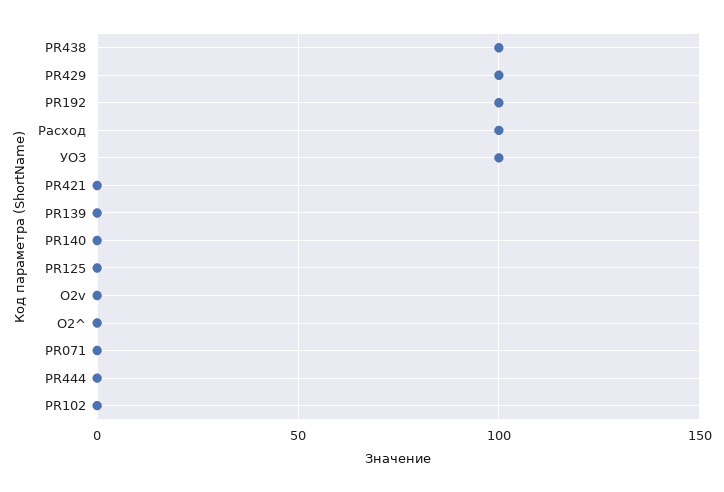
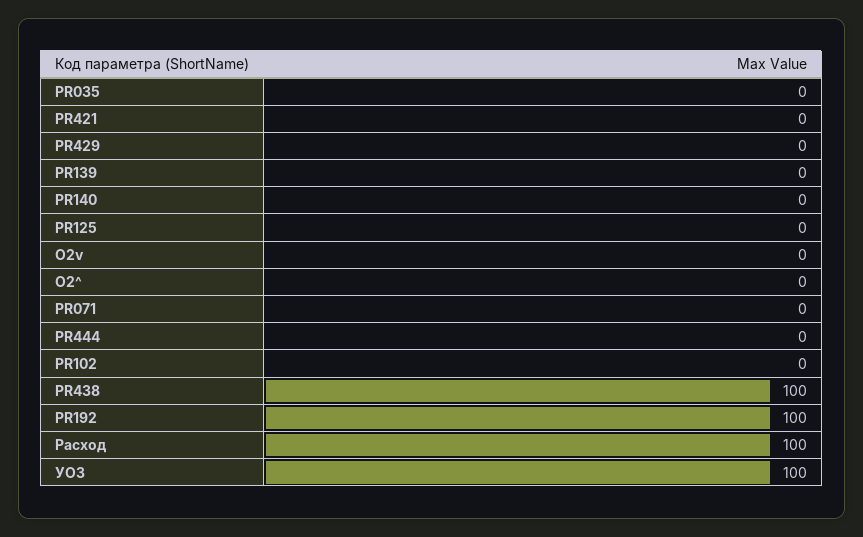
PR429: 100 -> 0
PR035: none -> 0

